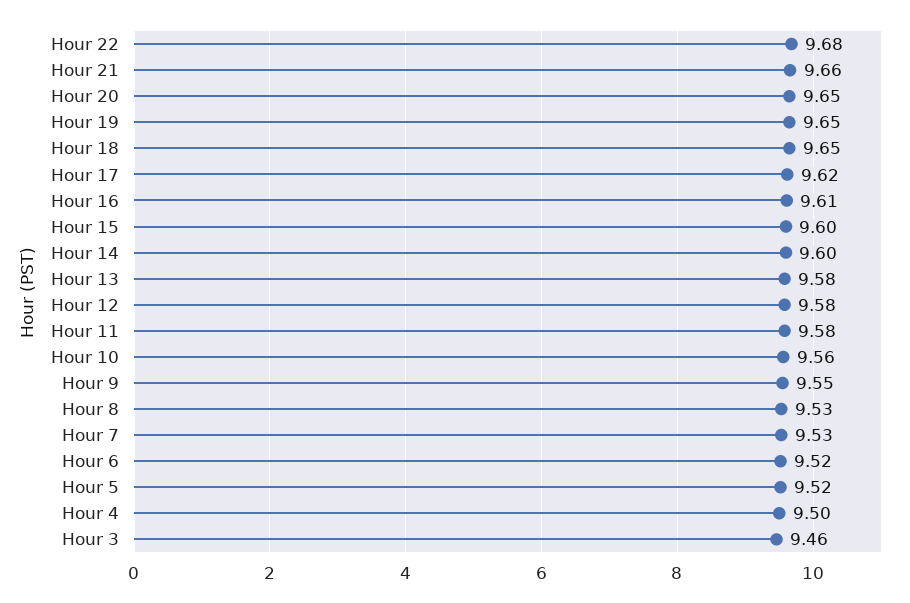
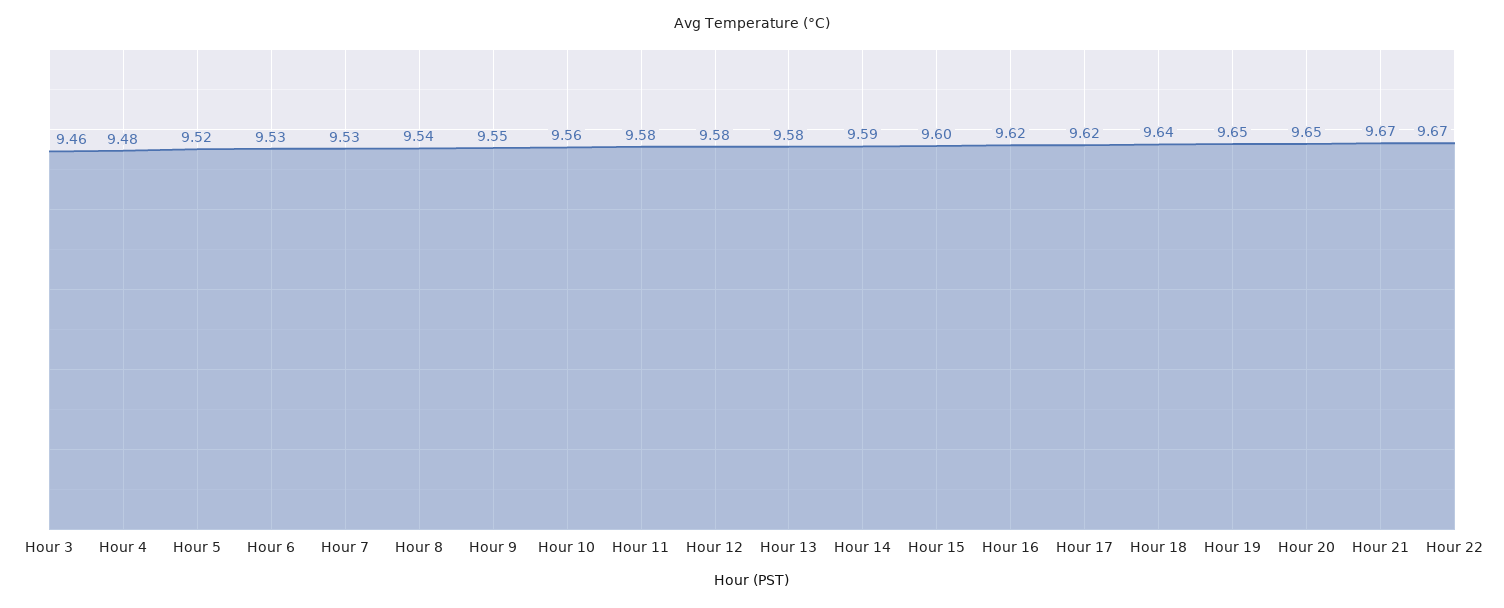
Hour 22: 9.68 -> 9.67
Hour 21: 9.66 -> 9.67
Hour 18: 9.65 -> 9.64
Hour 16: 9.61 -> 9.62
Hour 14: 9.6 -> 9.59
Hour 8: 9.53 -> 9.54
Hour 6: 9.52 -> 9.53
Hour 4: 9.5 -> 9.48

